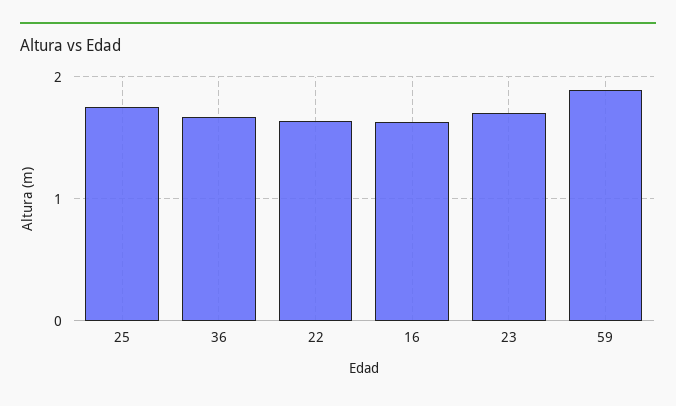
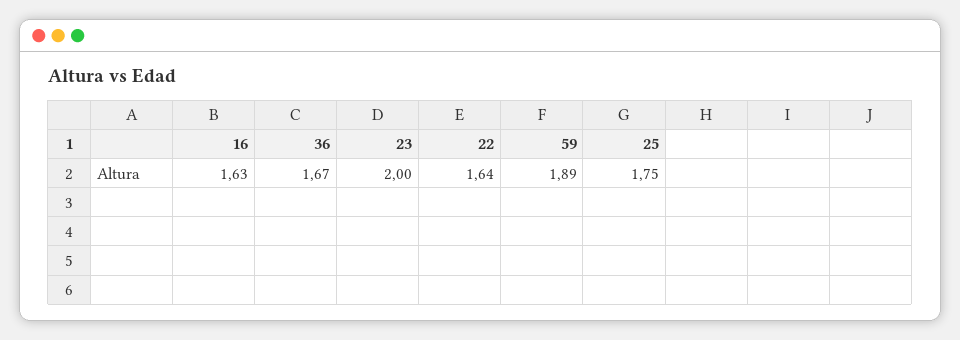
23: 1.7 -> 2

